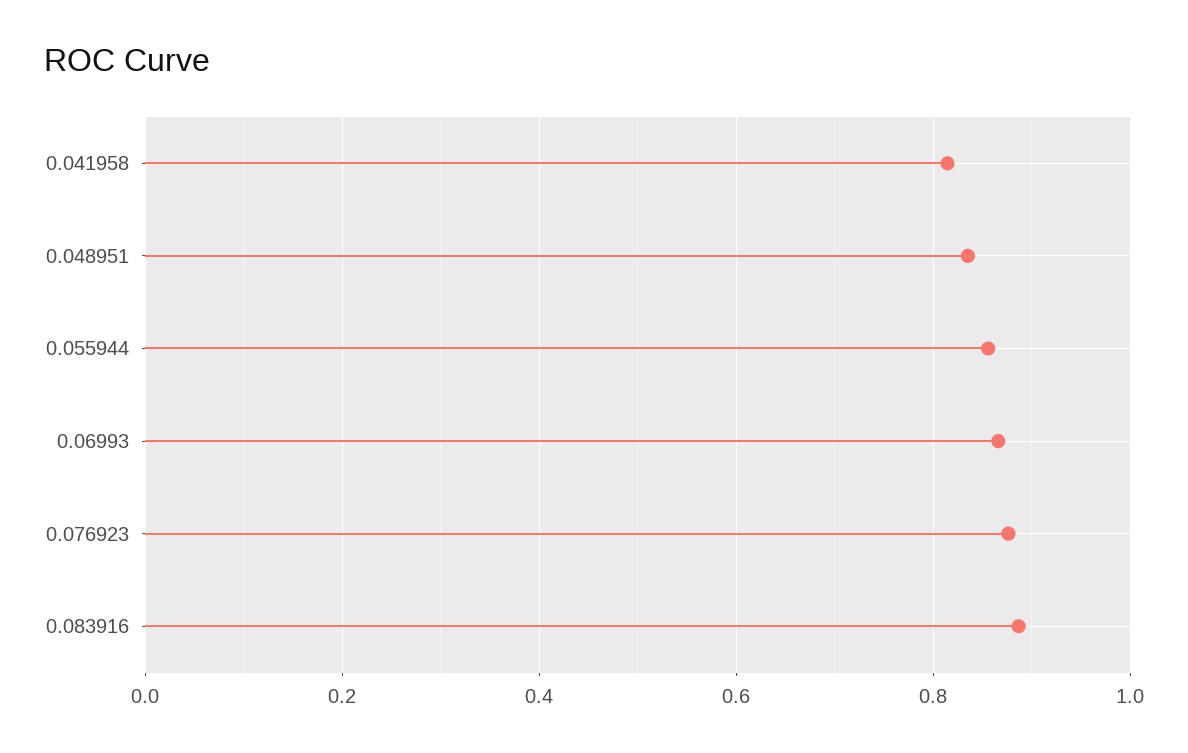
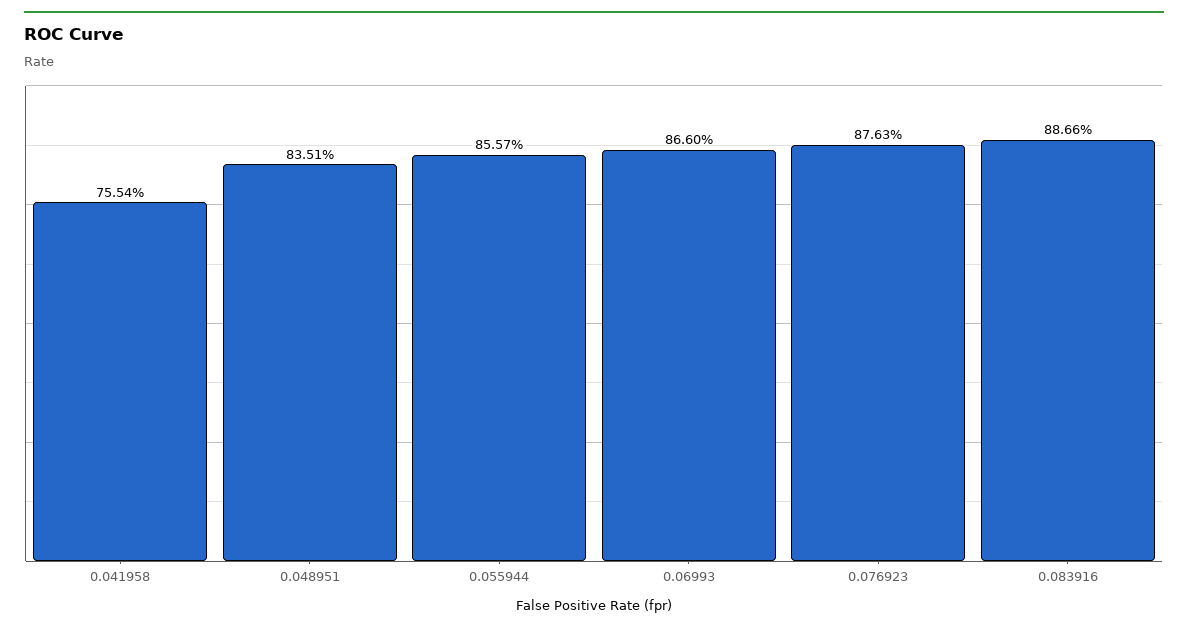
0.041958: 0.82 -> 0.7554

